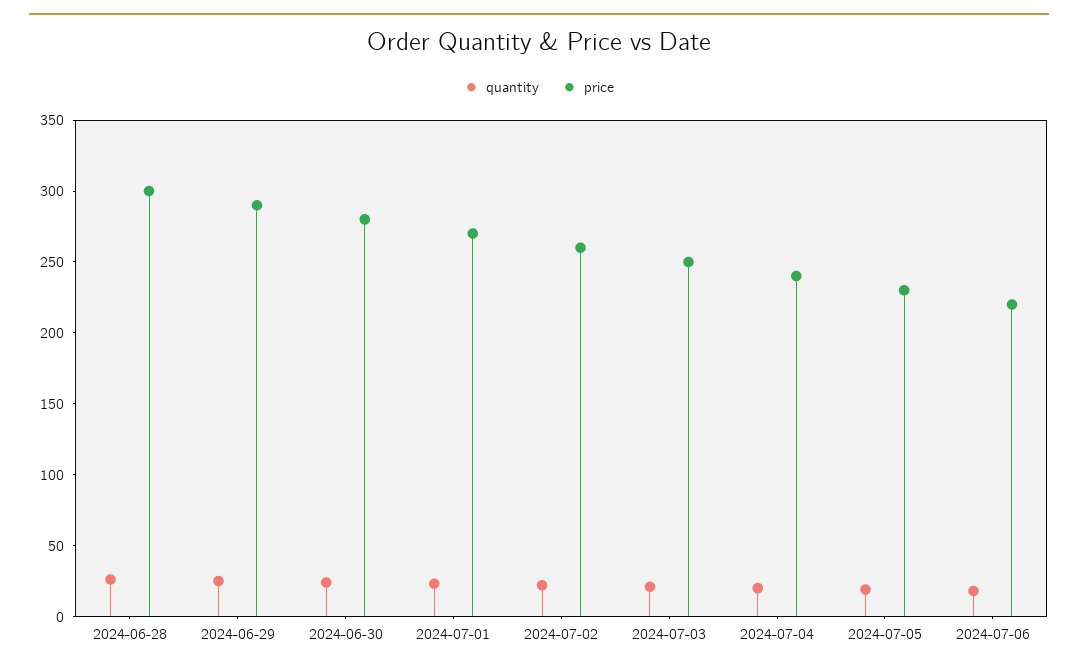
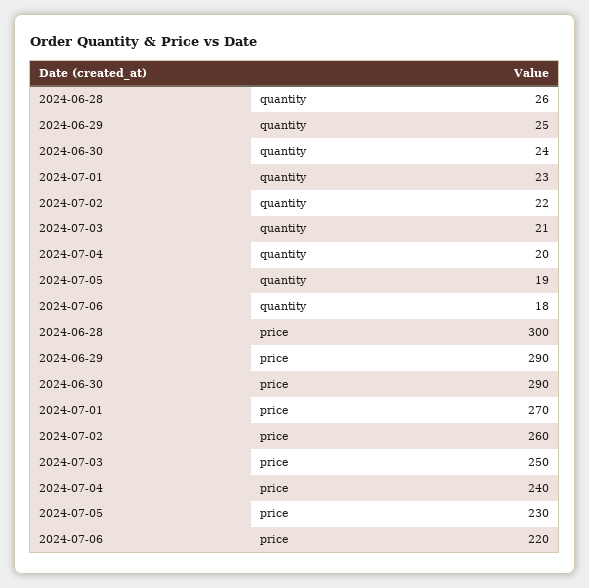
price, 2024-06-30: 280 -> 290

